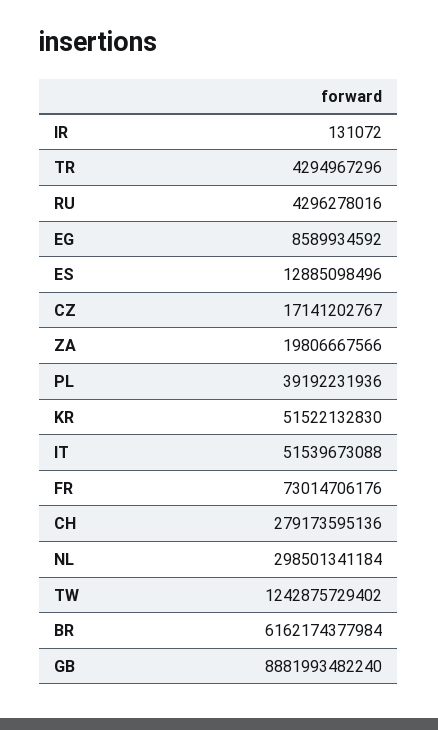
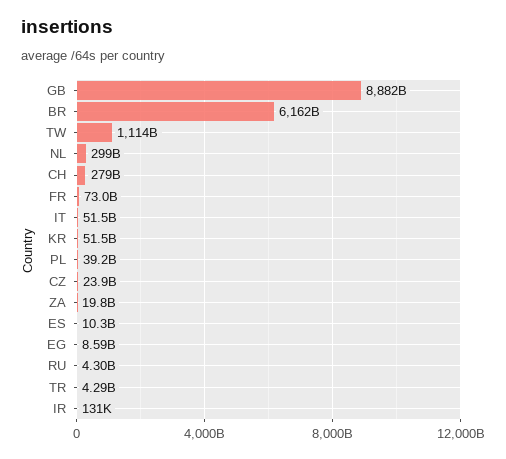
ES: 12885098496 -> 10300000000
CZ: 17141202767 -> 23900000000
TW: 1242875729402 -> 1114000000000

